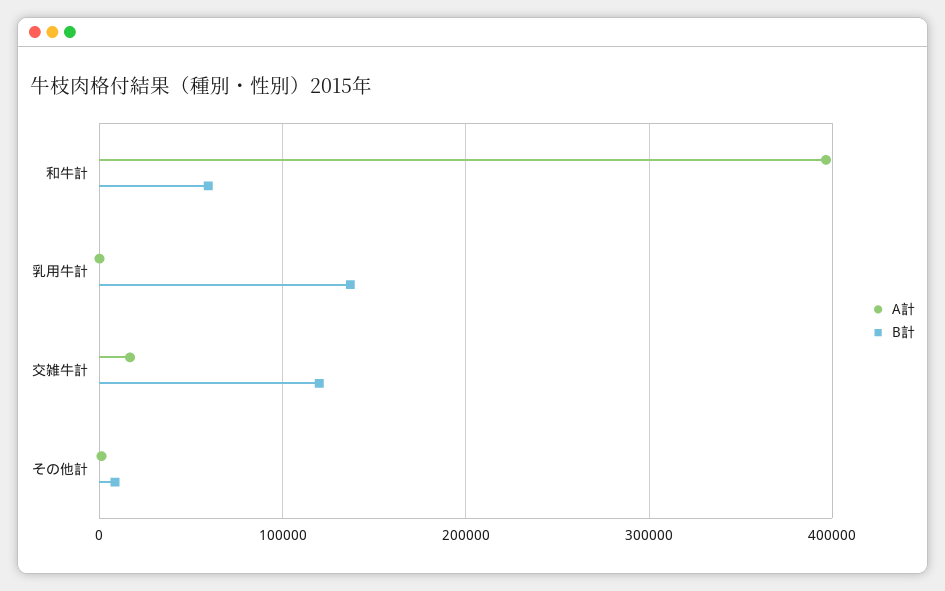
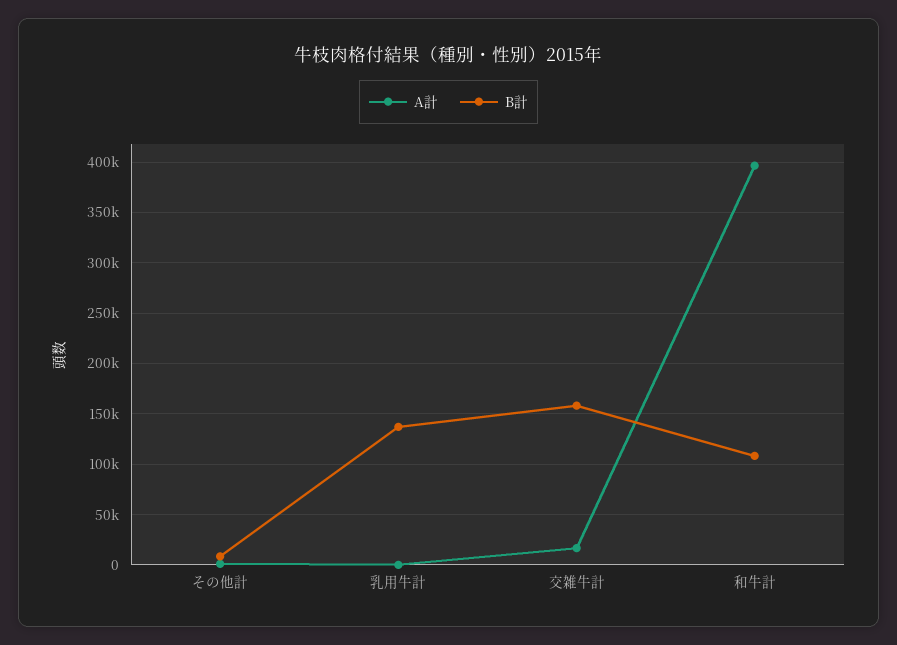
B計, 和牛計: 60000 -> 110000
B計, 交雑牛計: 120000 -> 160000

